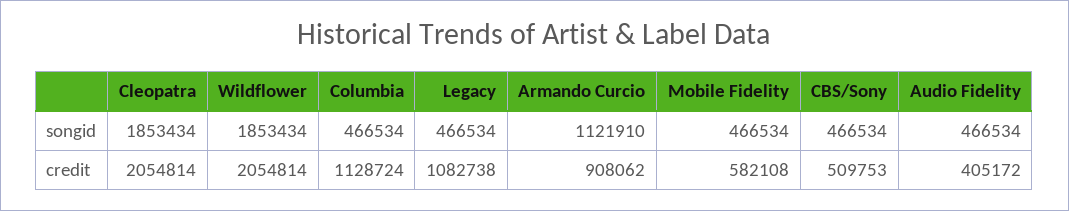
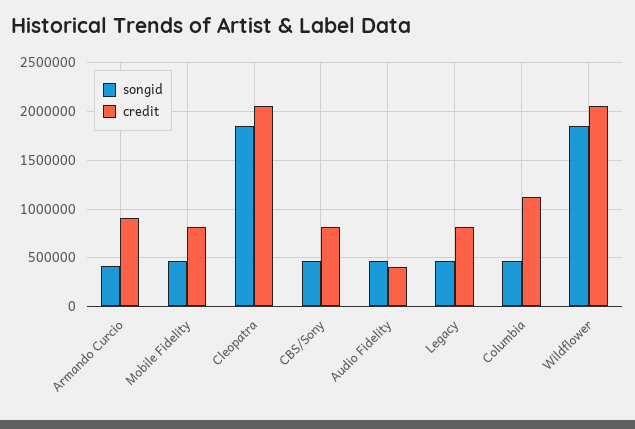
songid, Armando Curcio: 1121910 -> 400000
credit, Legacy: 1082738 -> 800000
credit, Mobile Fidelity: 582108 -> 800000
credit, CBS/Sony: 509753 -> 800000

